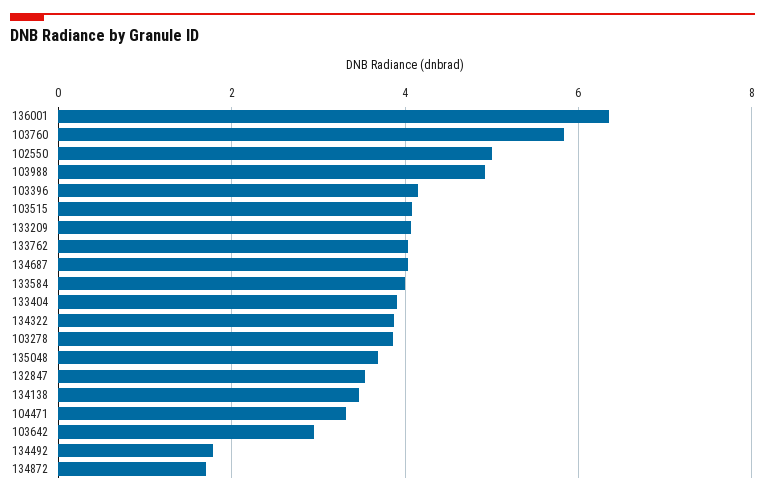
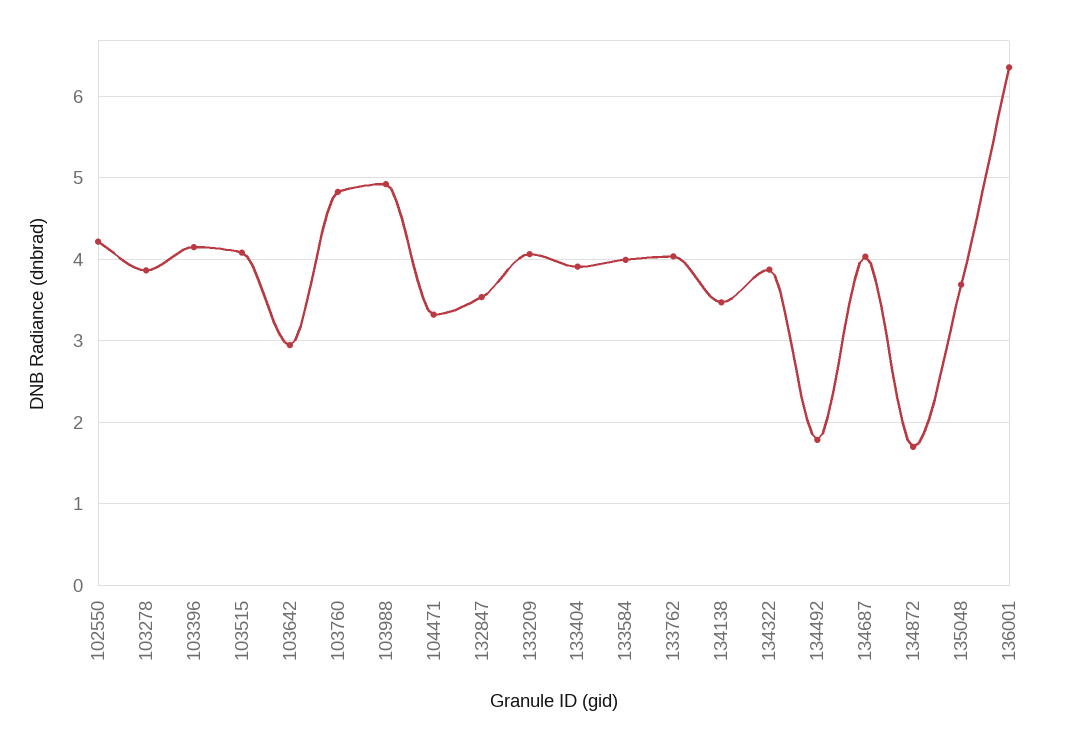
103760: 5.8 -> 4.8
102550: 5 -> 4.2

